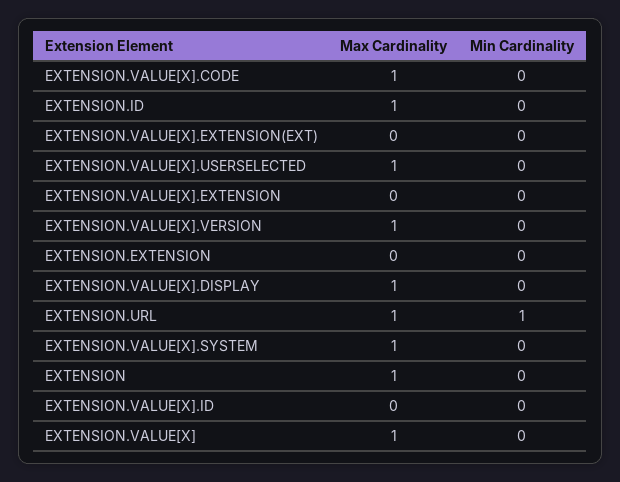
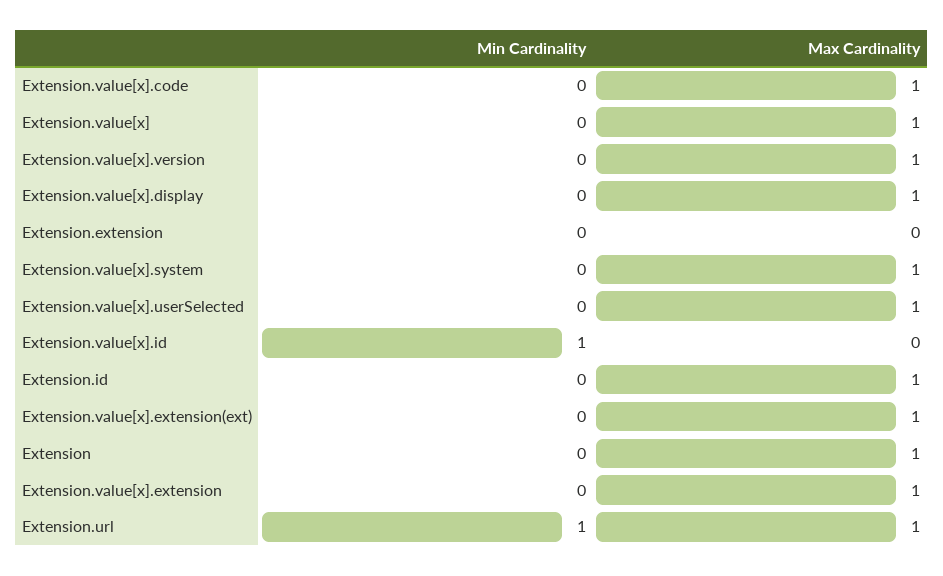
Max Cardinality, EXTENSION.VALUE[X].EXTENSION(EXT): 0 -> 1
Max Cardinality, EXTENSION.VALUE[X].EXTENSION: 0 -> 1
Min Cardinality, EXTENSION.VALUE[X].ID: 0 -> 1

